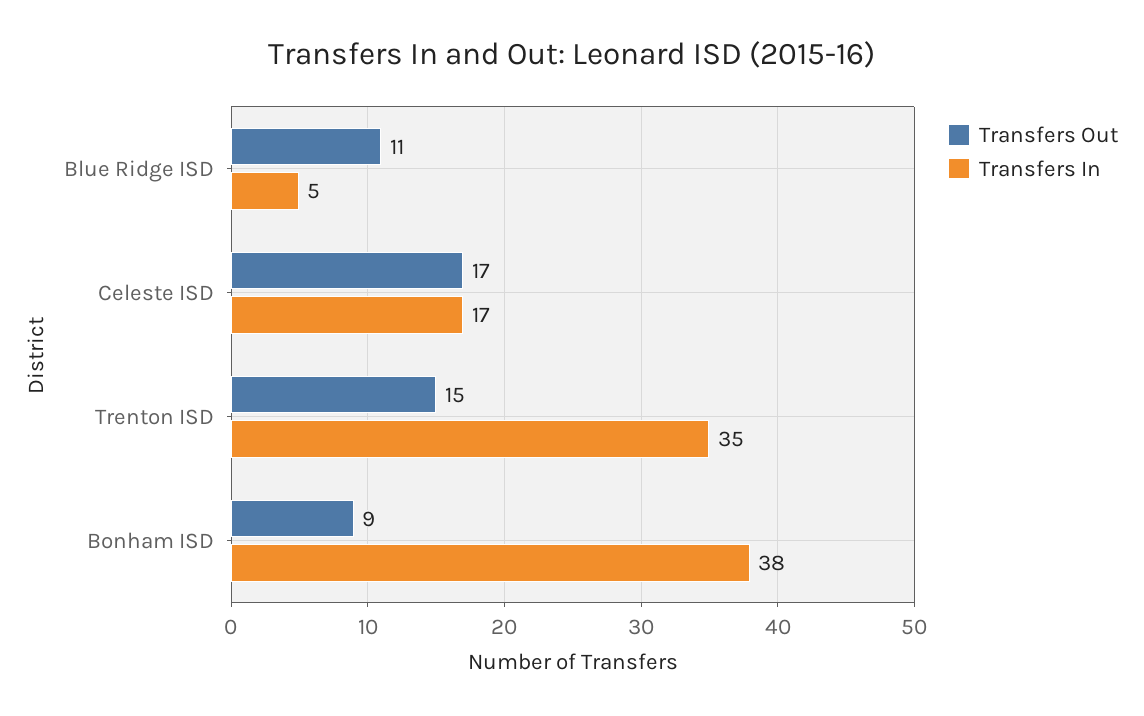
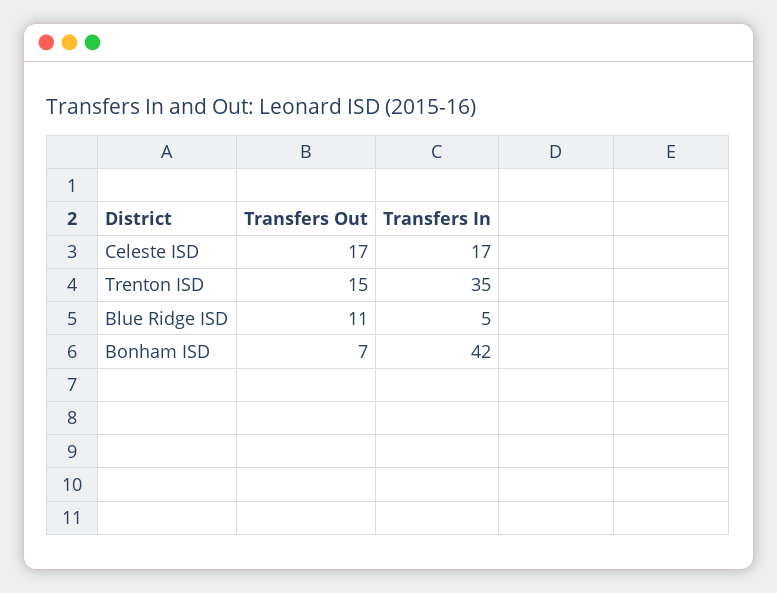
Transfers Out, Bonham ISD: 9 -> 7
Transfers In, Bonham ISD: 38 -> 42

